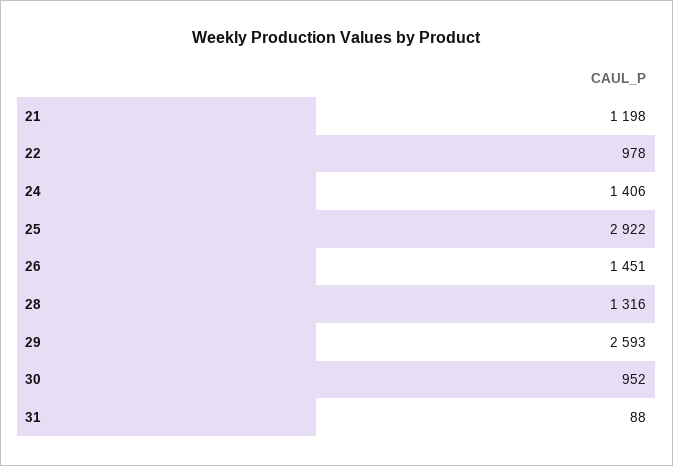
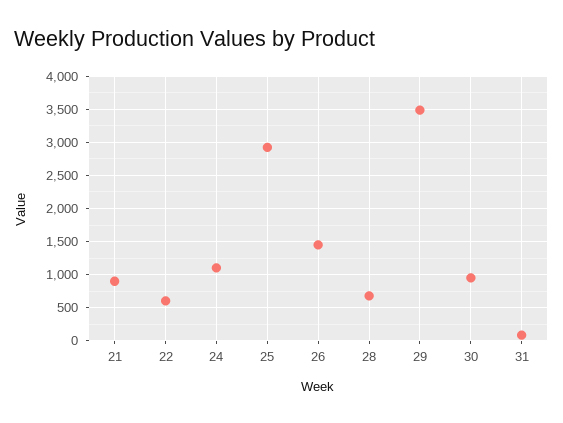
21: 1198 -> 900
22: 978 -> 600
24: 1406 -> 1100
28: 1316 -> 700
29: 2593 -> 3500

